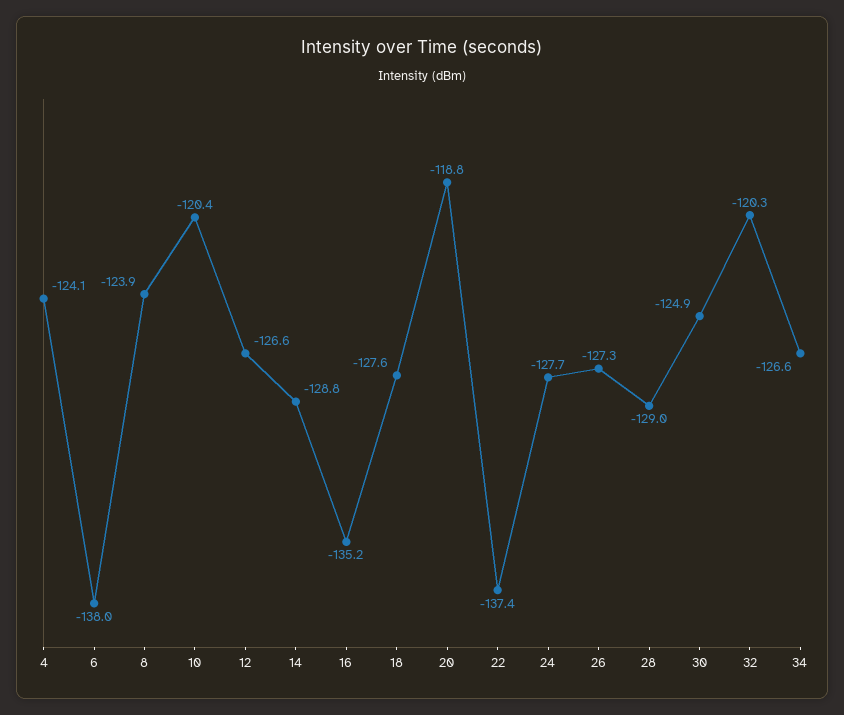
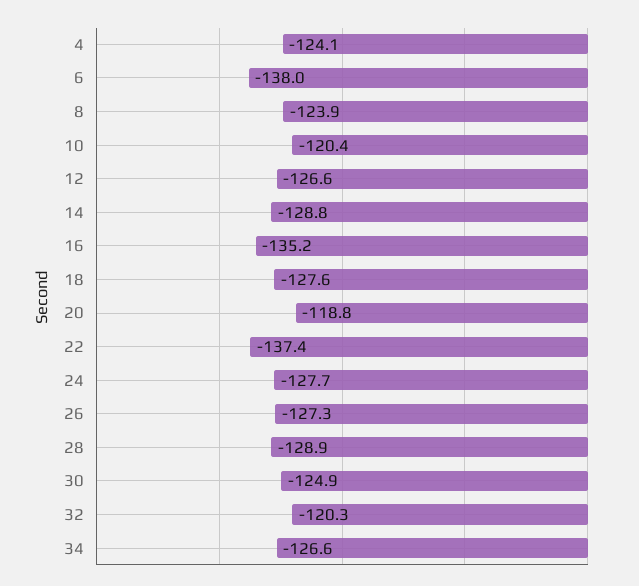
28: -129 -> -128.9

